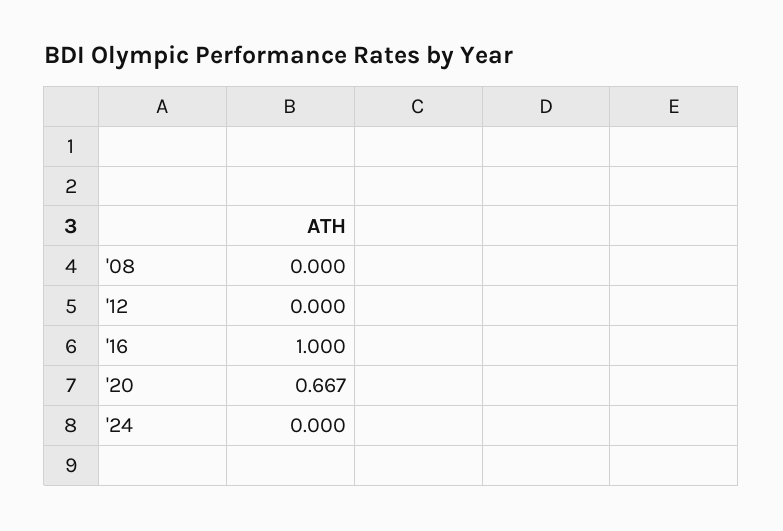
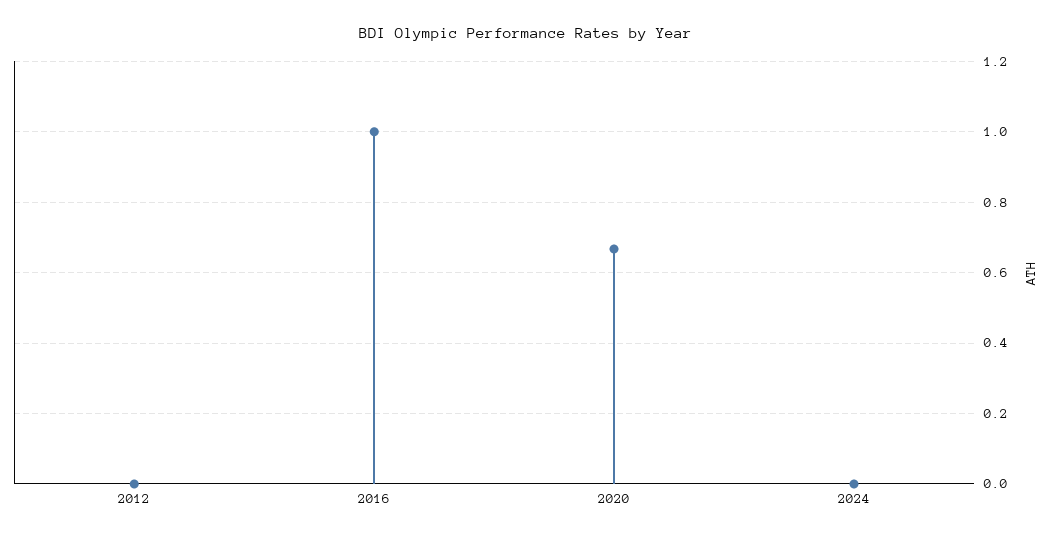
'08: 0 -> none

